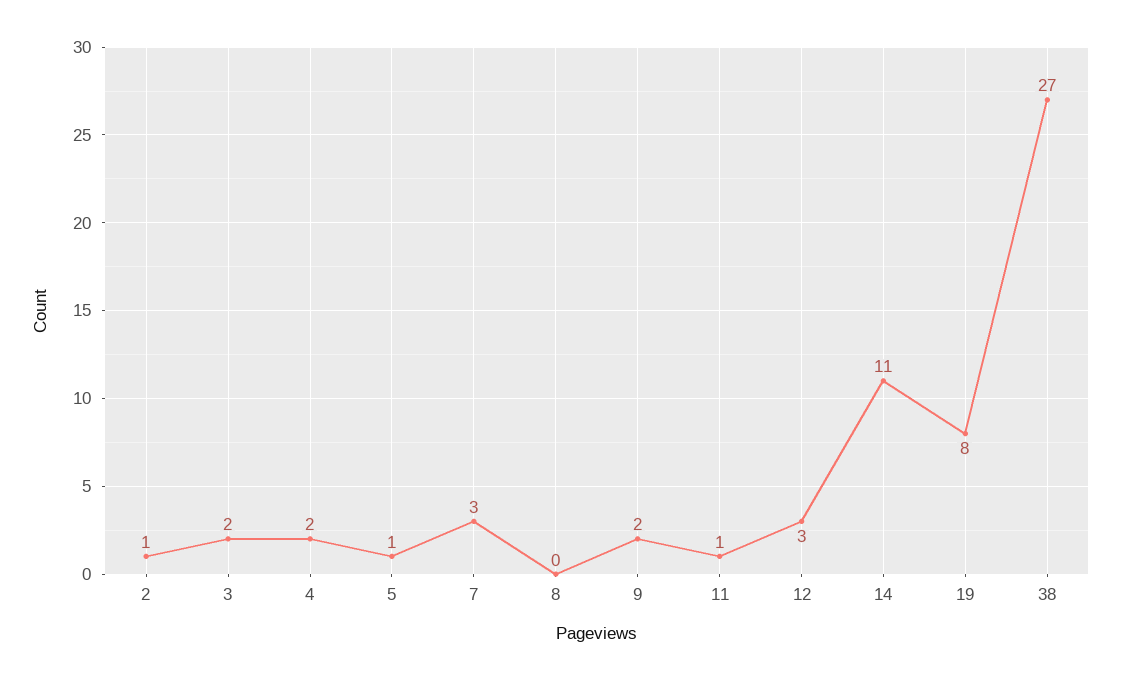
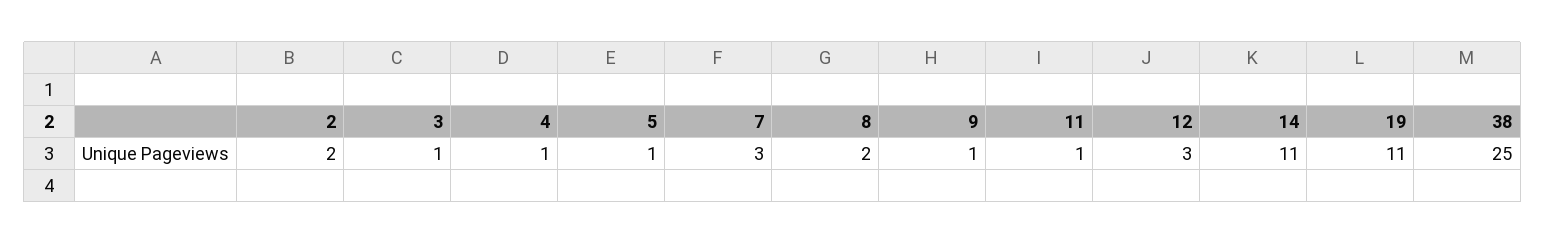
2: 1 -> 2
3: 2 -> 1
4: 2 -> 1
8: 0 -> 2
9: 2 -> 1
19: 8 -> 11
38: 27 -> 25

